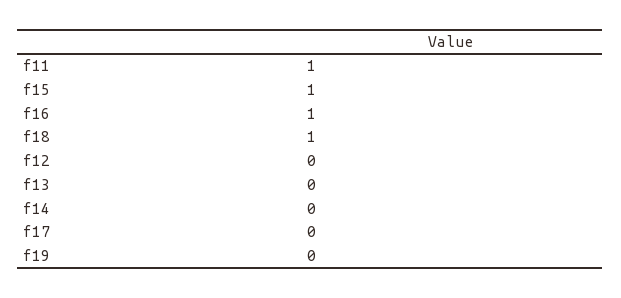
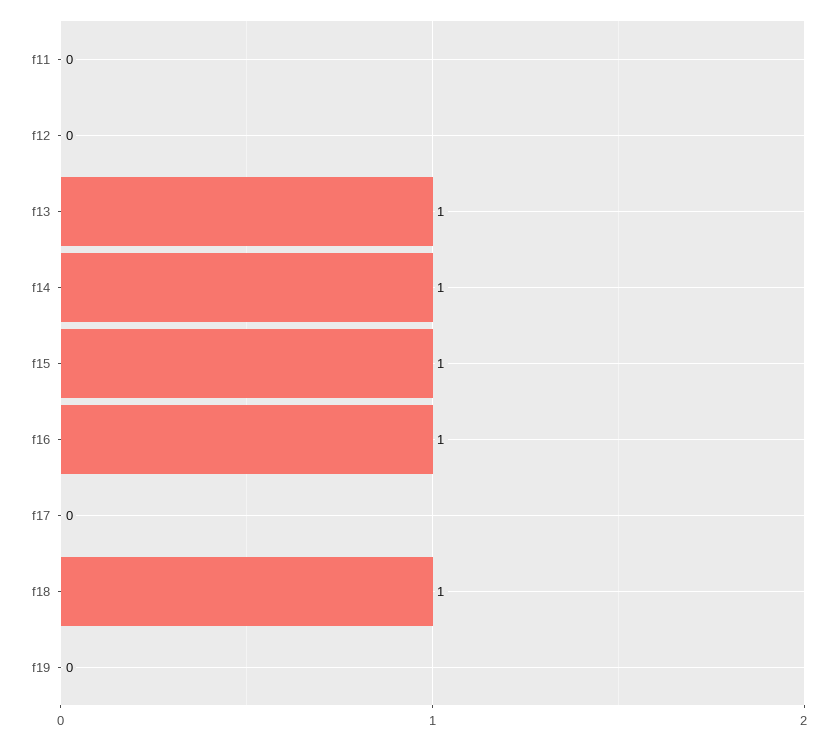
f11: 1 -> 0
f13: 0 -> 1
f14: 0 -> 1

